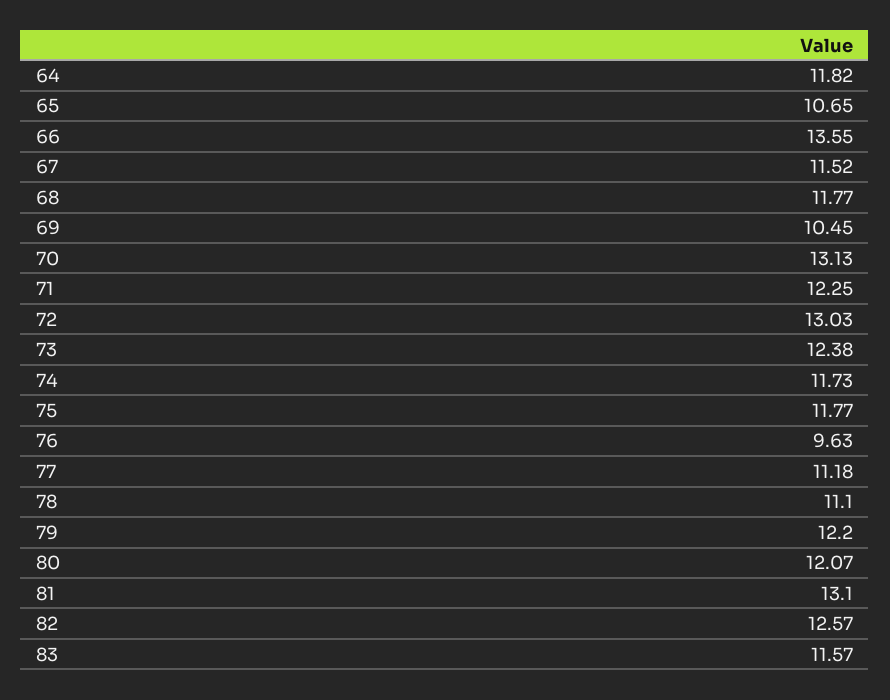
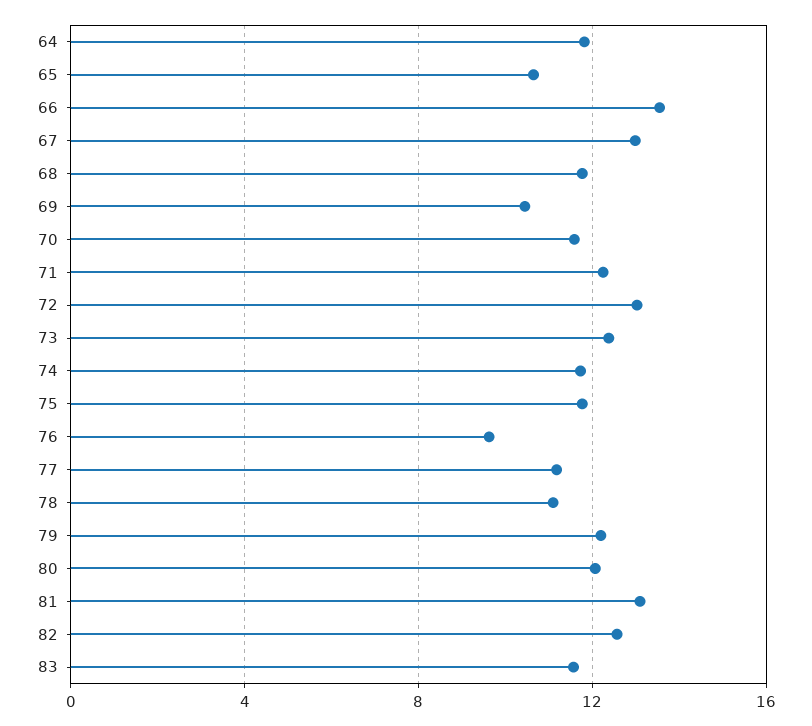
67: 11.52 -> 13
70: 13.13 -> 11.5

